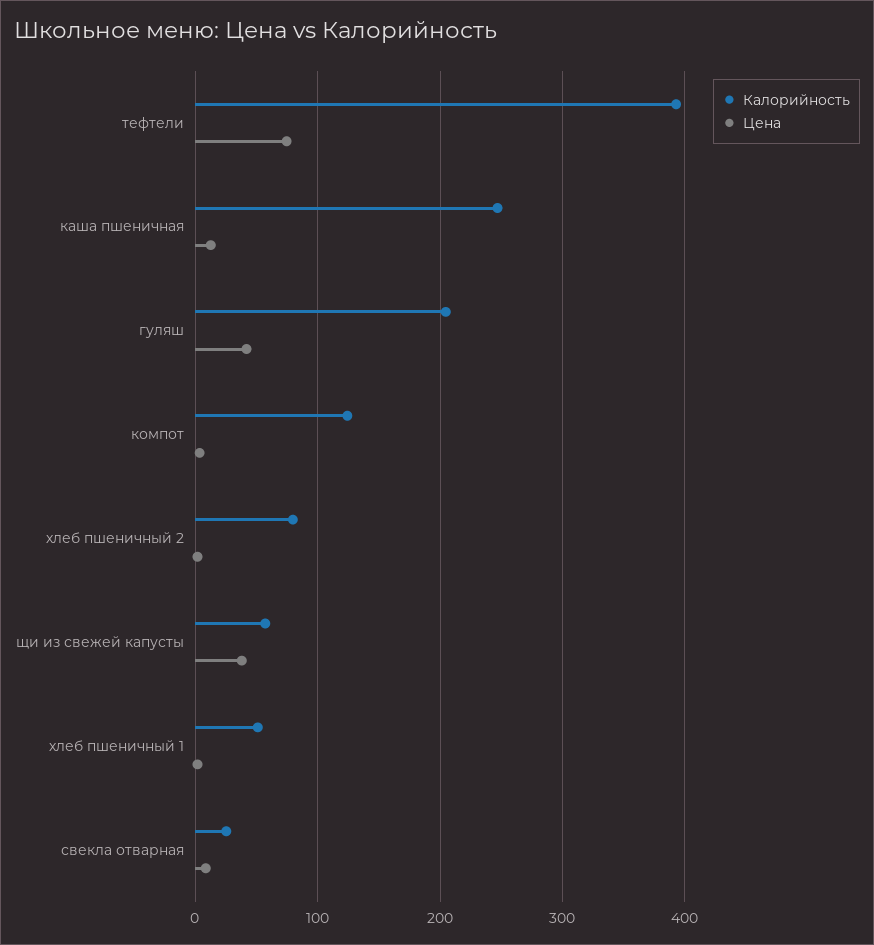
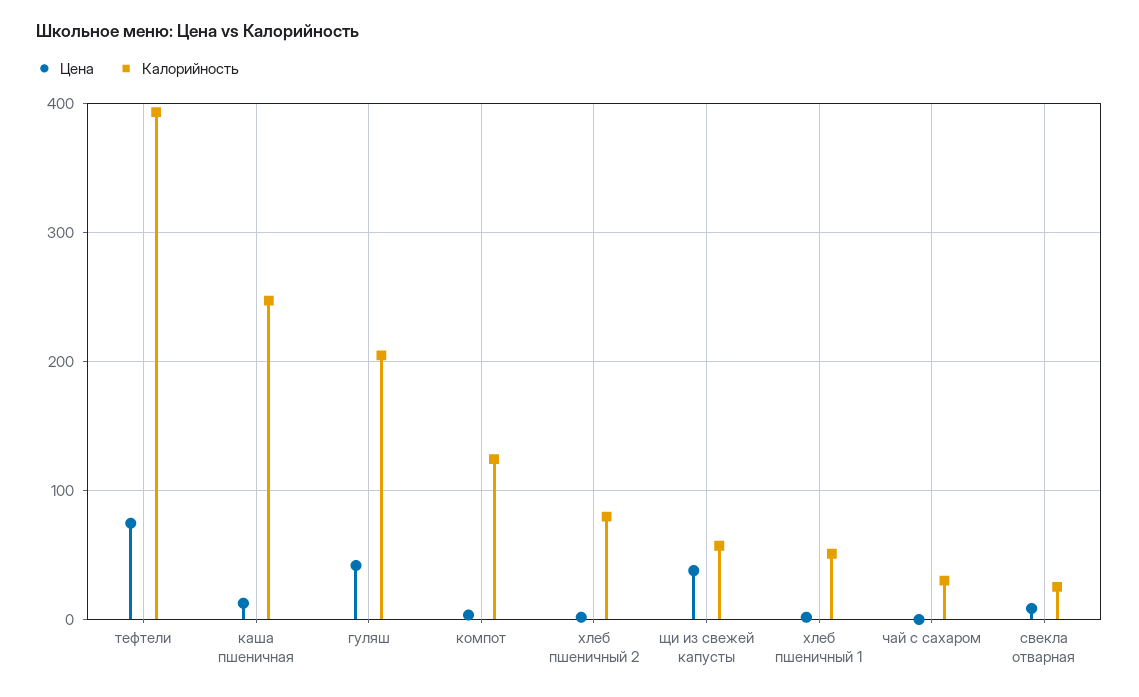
Цена, чай с сахаром: none -> 0
Калорийность, чай с сахаром: none -> 30

